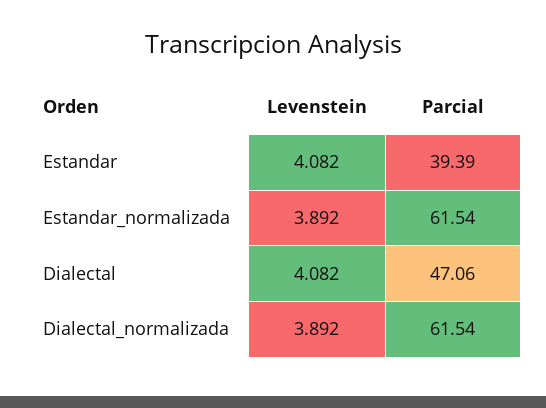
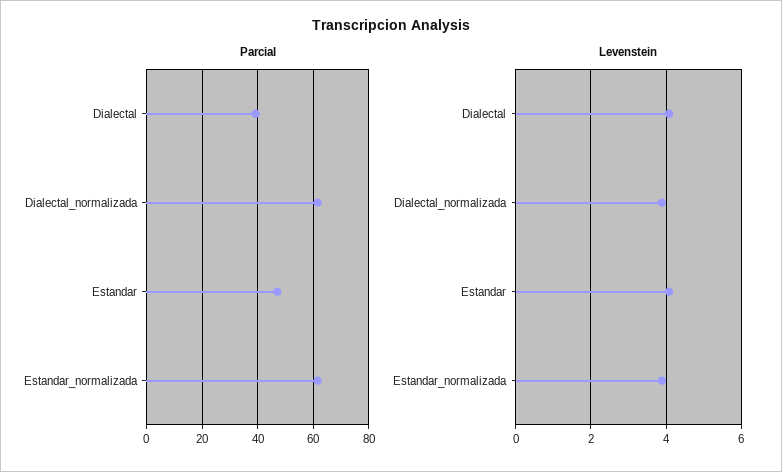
Parcial, Estandar: 39.39 -> 47.5
Parcial, Dialectal: 47.06 -> 40

